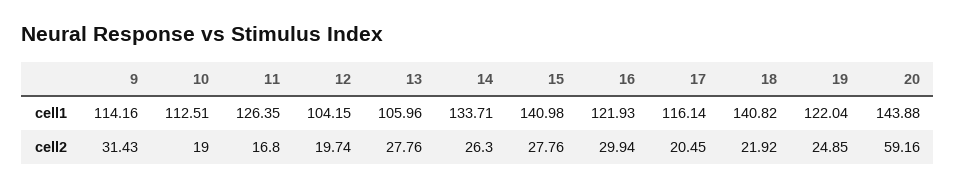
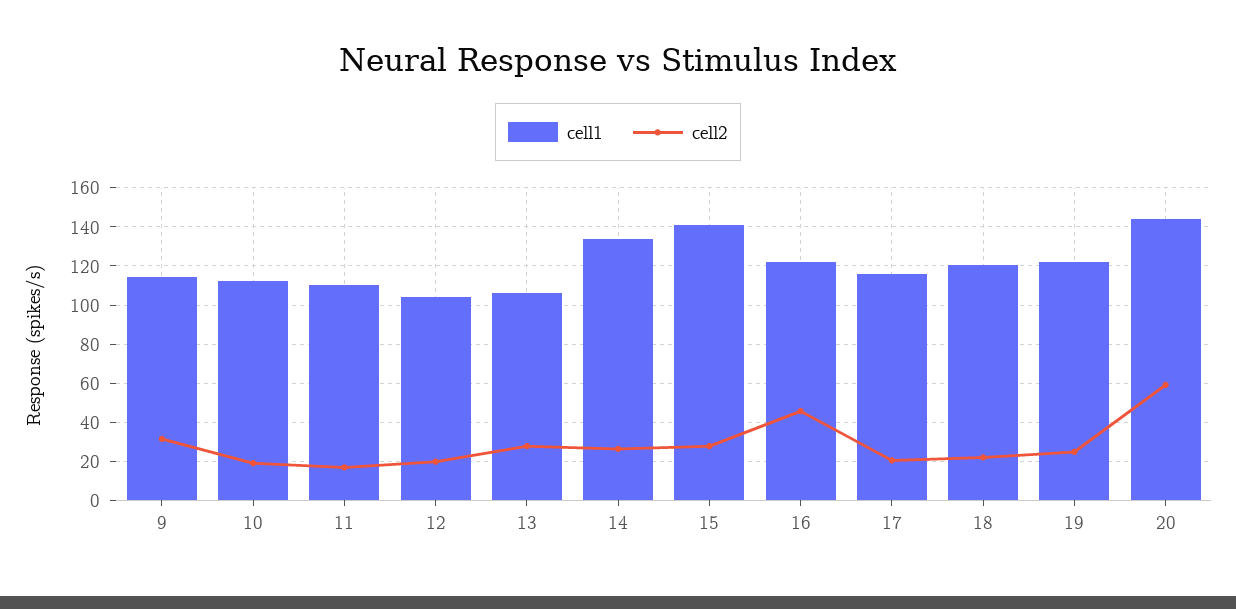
cell1, 11: 126.35 -> 110
cell1, 18: 140.82 -> 120
cell2, 16: 29.94 -> 45

